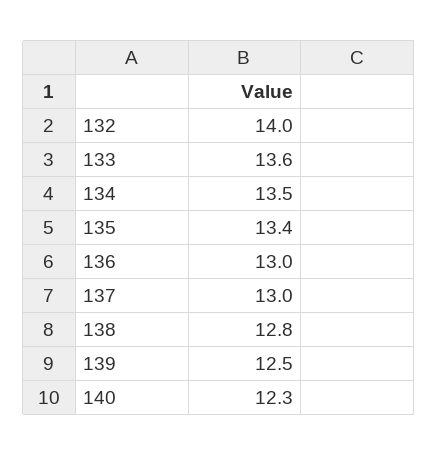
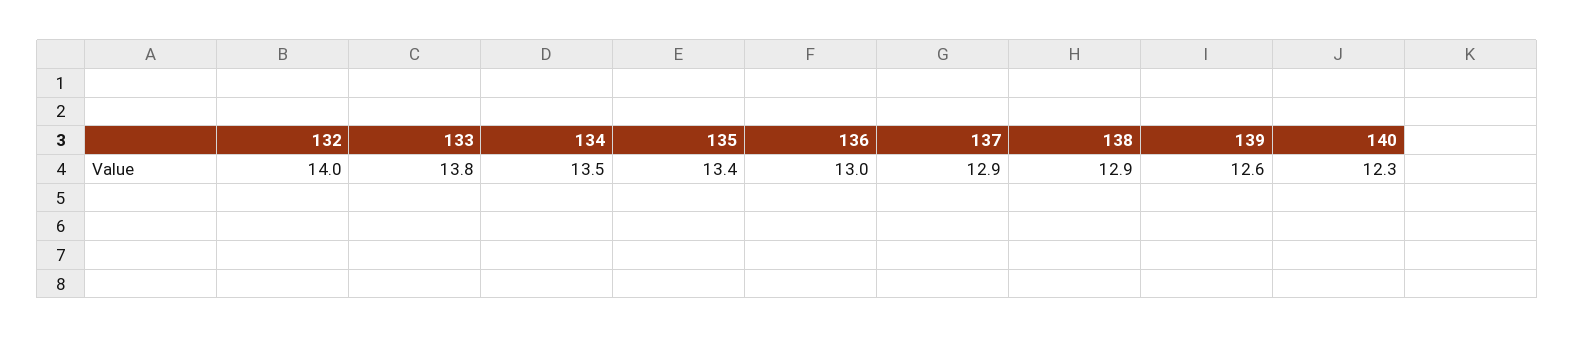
133: 13.6 -> 13.8
137: 13 -> 12.9
138: 12.8 -> 12.9
139: 12.5 -> 12.6

